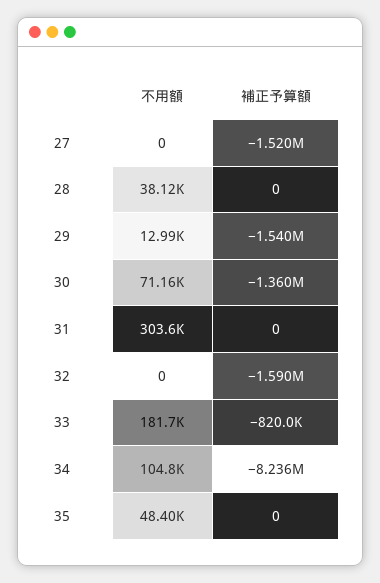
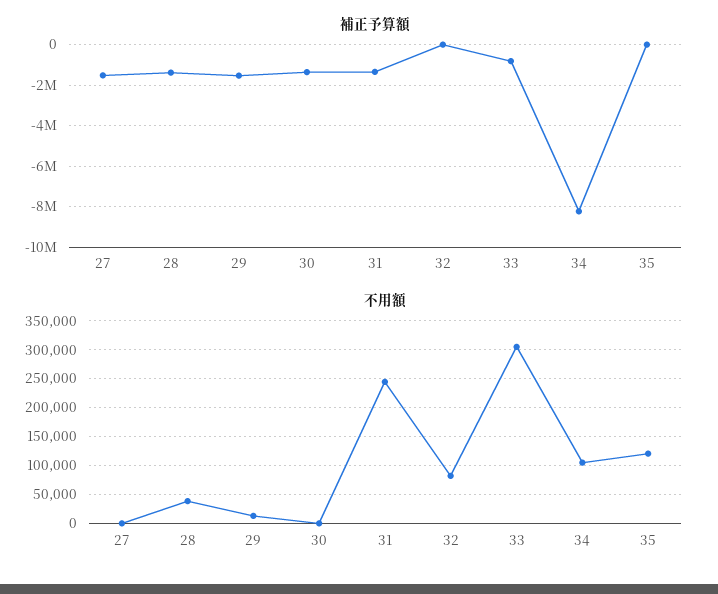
補正予算額, 28: 0 -> -1500000
不用額, 30: 71160 -> 0
不用額, 31: 303600 -> 250000
補正予算額, 31: 0 -> -1500000
不用額, 32: 0 -> 75000
補正予算額, 32: -1590000 -> 0
不用額, 33: 181700 -> 300000
不用額, 35: 48400 -> 125000

